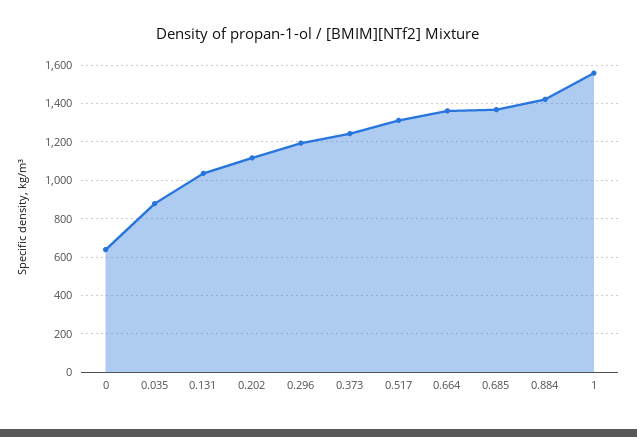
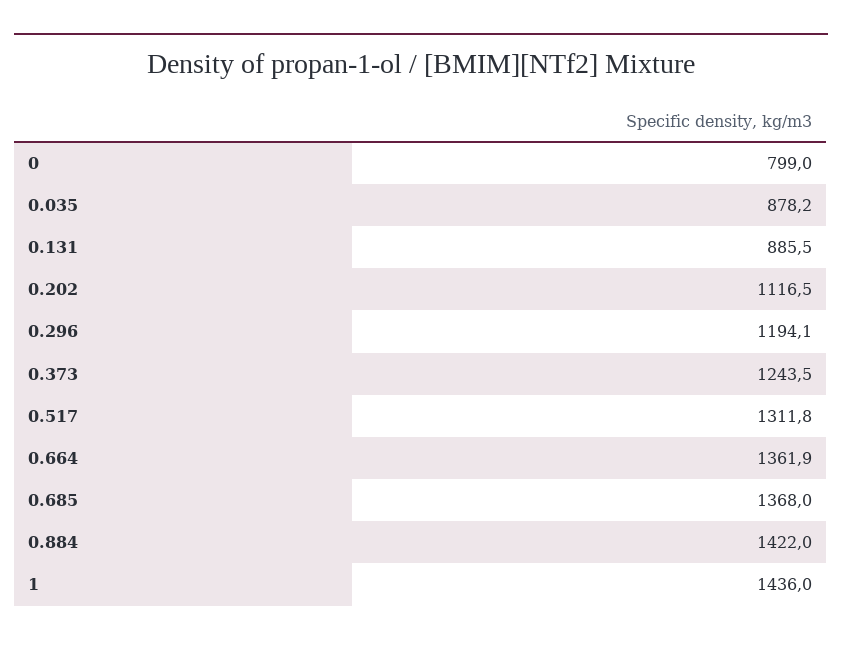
0: 650 -> 799
0.131: 1050 -> 885.5
1: 1550 -> 1436

